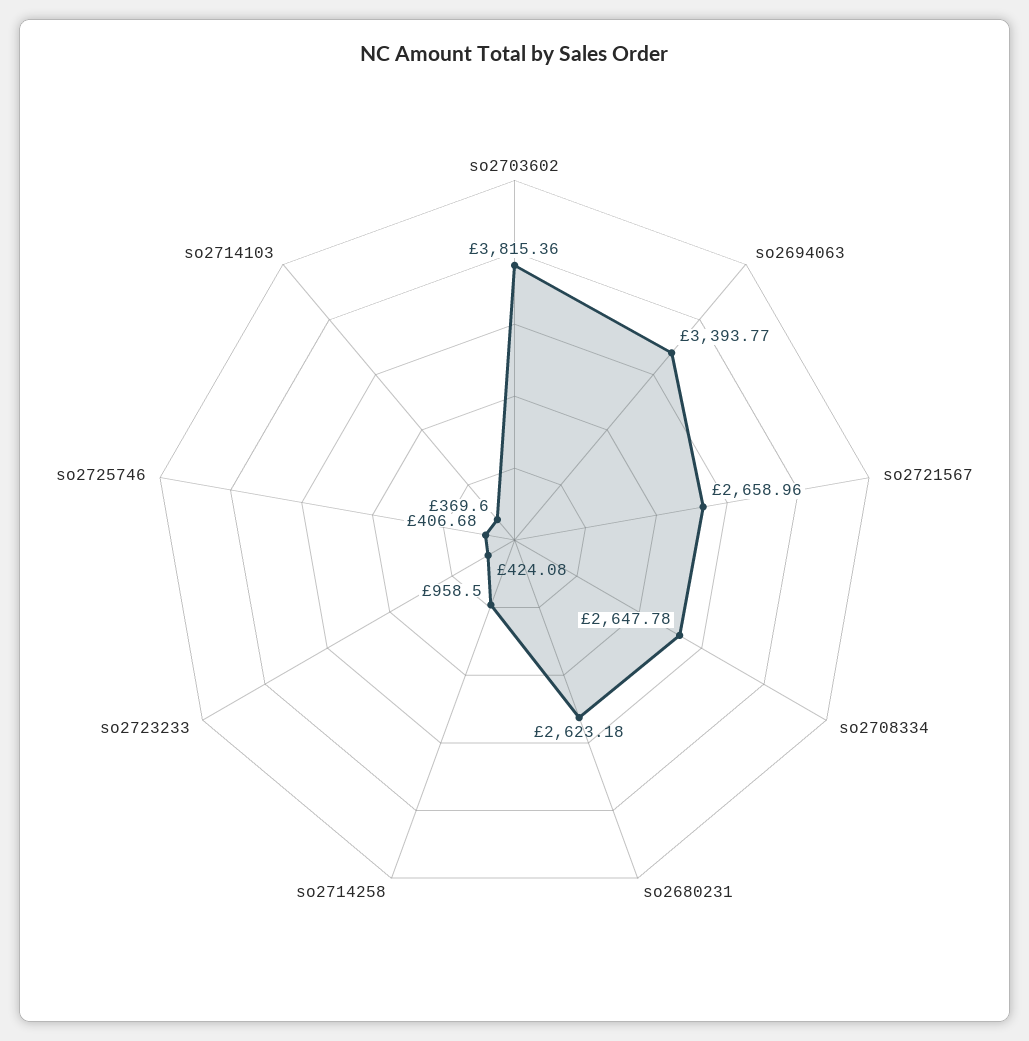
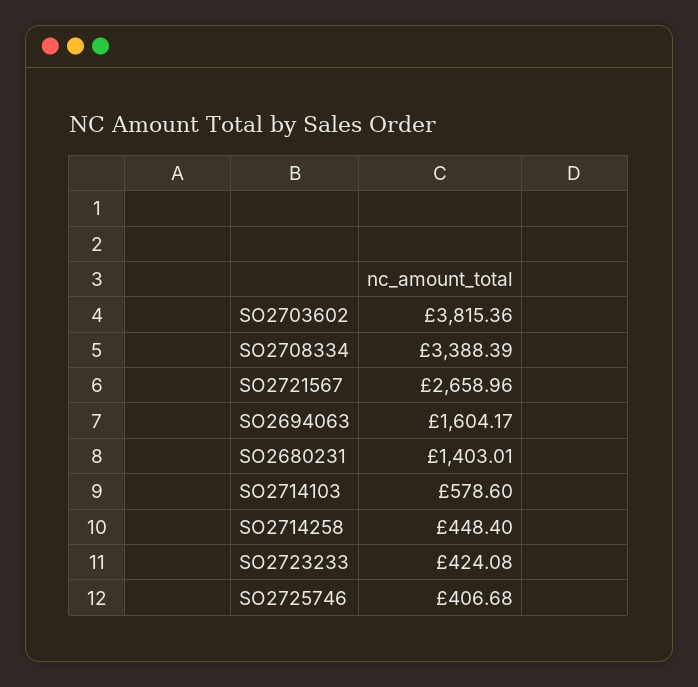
so2694063: 3393.77 -> 1604.17
so2708334: 2647.78 -> 3388.39
so2680231: 2623.18 -> 1403.01
so2714258: 958.5 -> 448.4
so2714103: 369.6 -> 578.6

